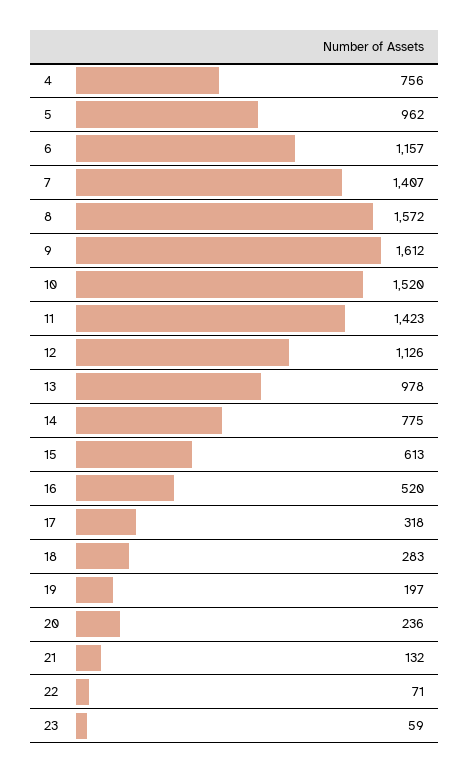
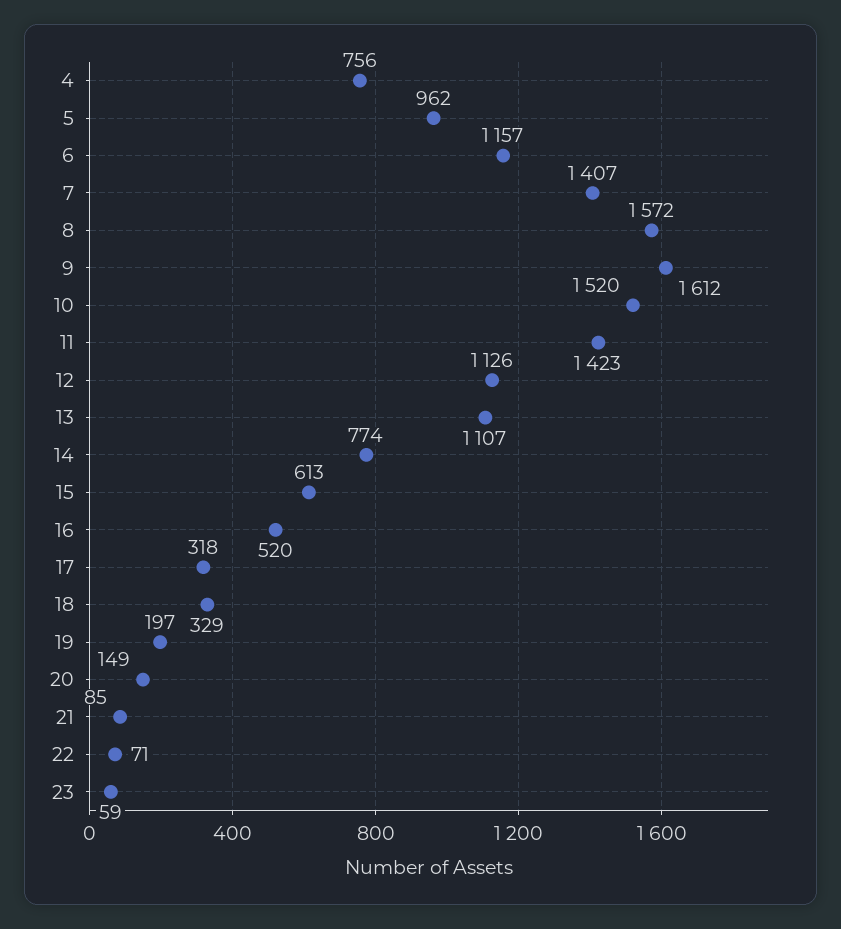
13: 978 -> 1107
14: 775 -> 774
18: 283 -> 329
20: 236 -> 149
21: 132 -> 85

